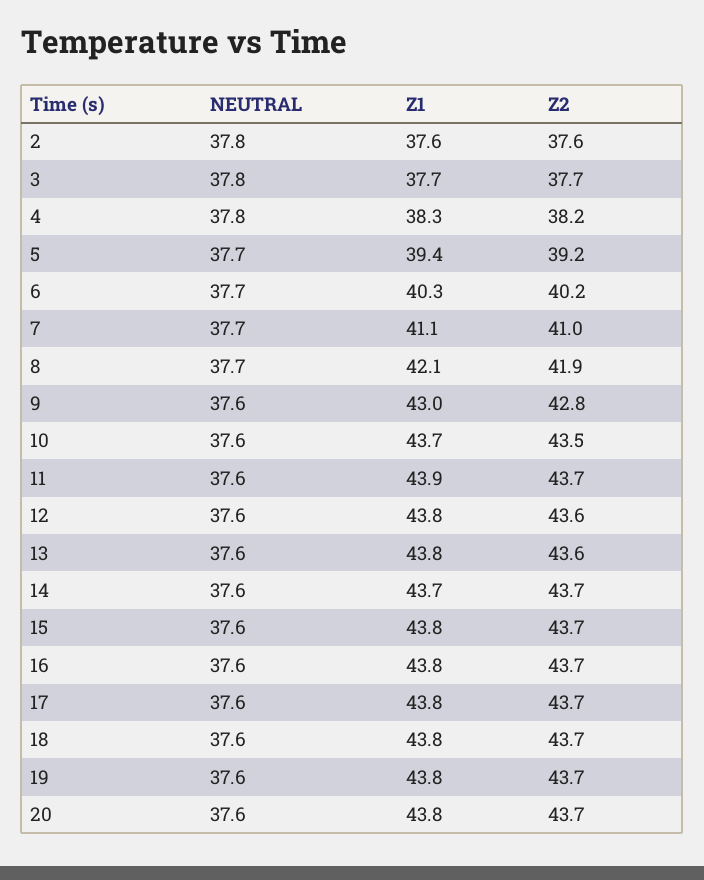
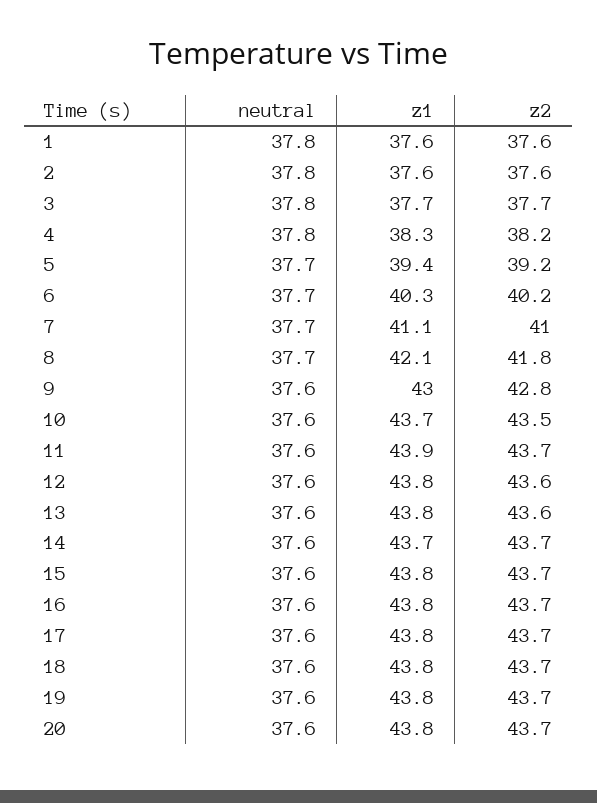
Z2, 8: 41.9 -> 41.8
NEUTRAL, 1: none -> 37.8
Z1, 1: none -> 37.6
Z2, 1: none -> 37.6

